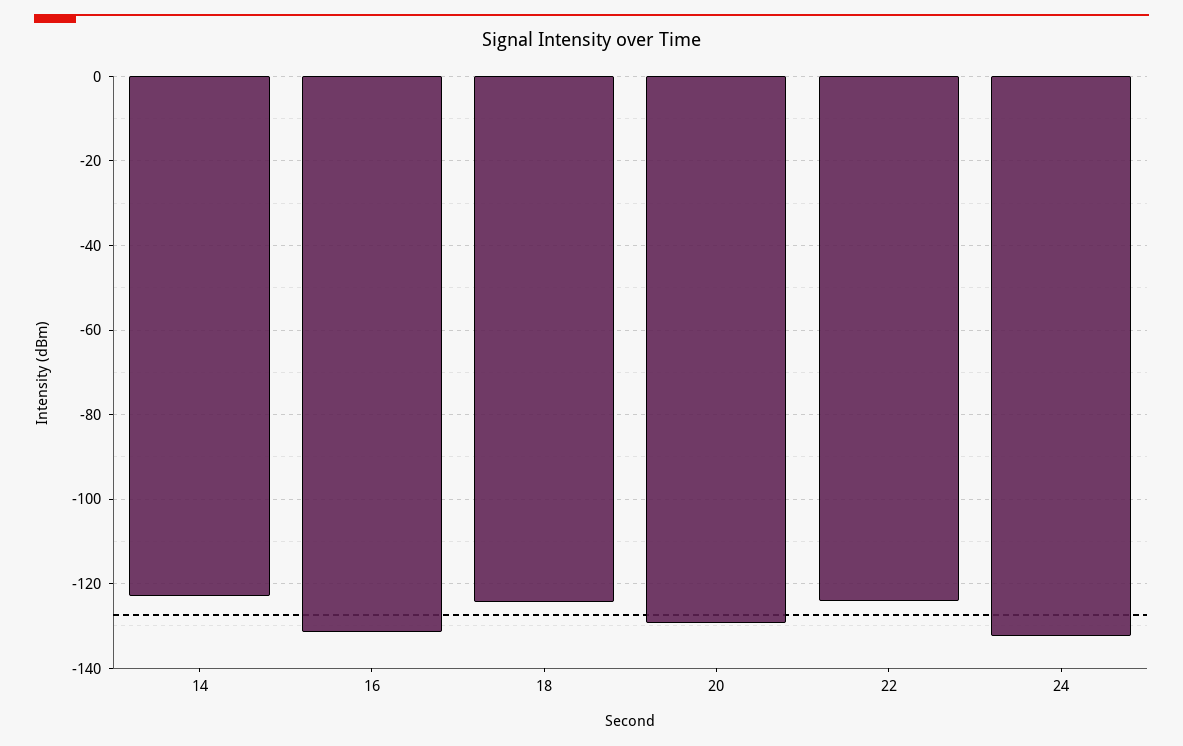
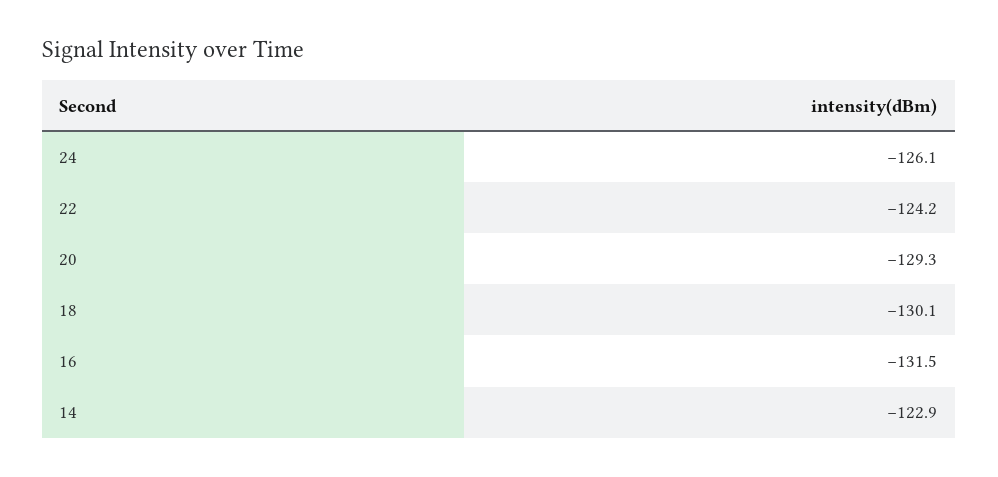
18: -124 -> -130.1
24: -132 -> -126.1

